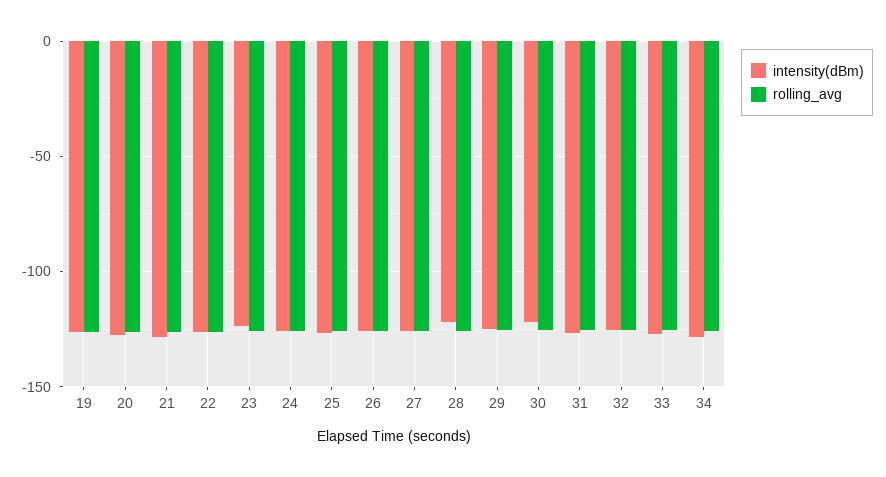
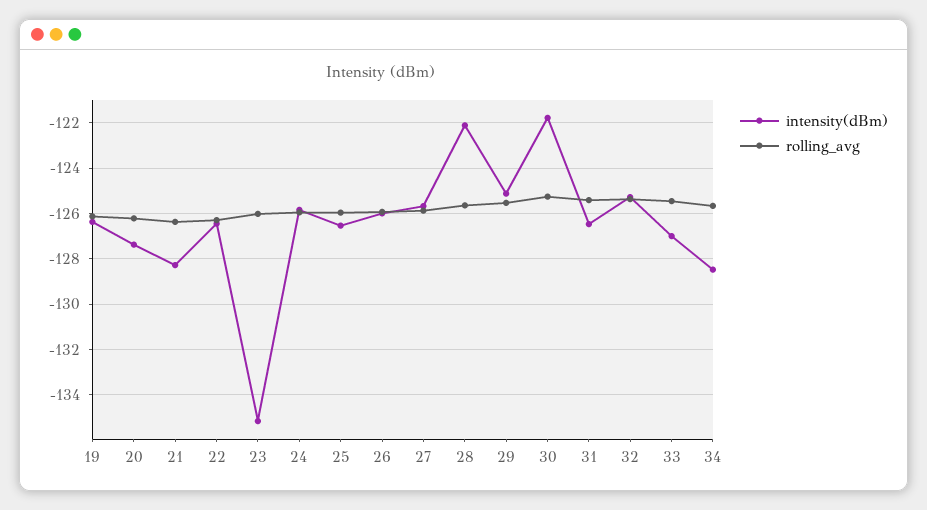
intensity(dBm), 23: -125 -> -135

